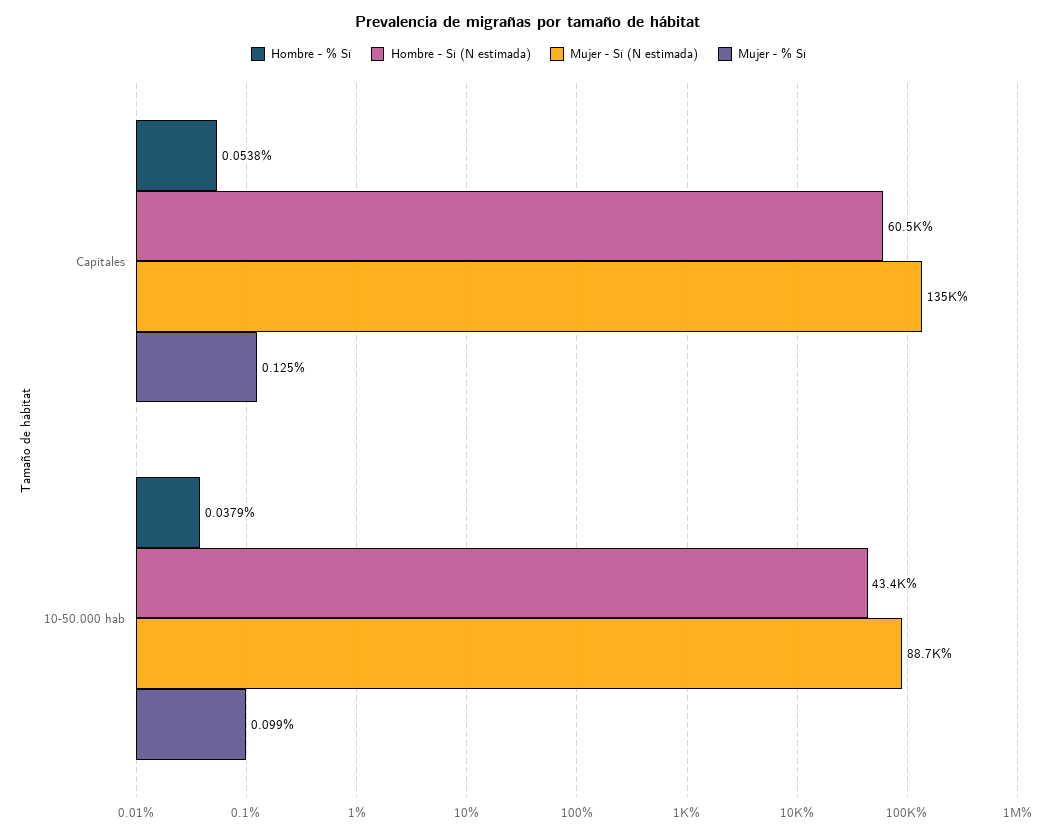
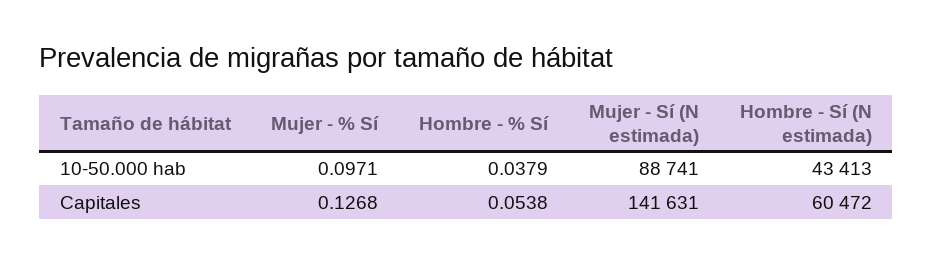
Mujer - Sí (N estimada), Capitales: 135000 -> 141631
Mujer - % Sí, Capitales: 0.125 -> 0.1268
Mujer - % Sí, 10-50.000 hab: 0.099 -> 0.0971

